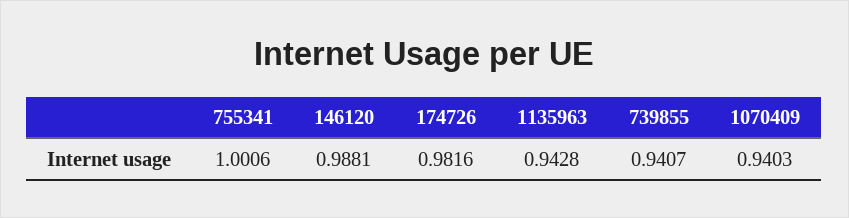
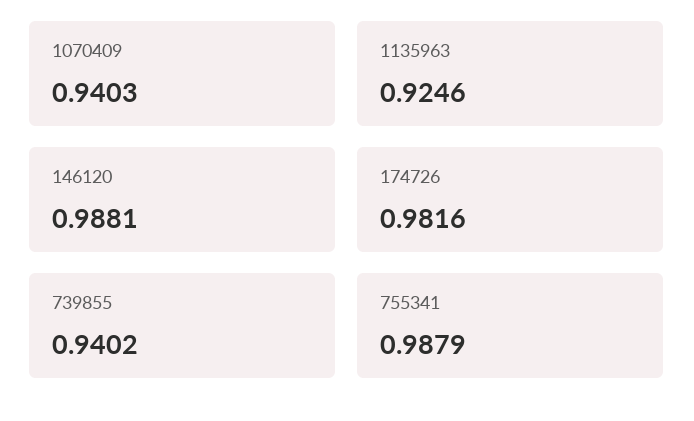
755341: 1.0006 -> 0.9879
1135963: 0.9428 -> 0.9246
739855: 0.9407 -> 0.9402

